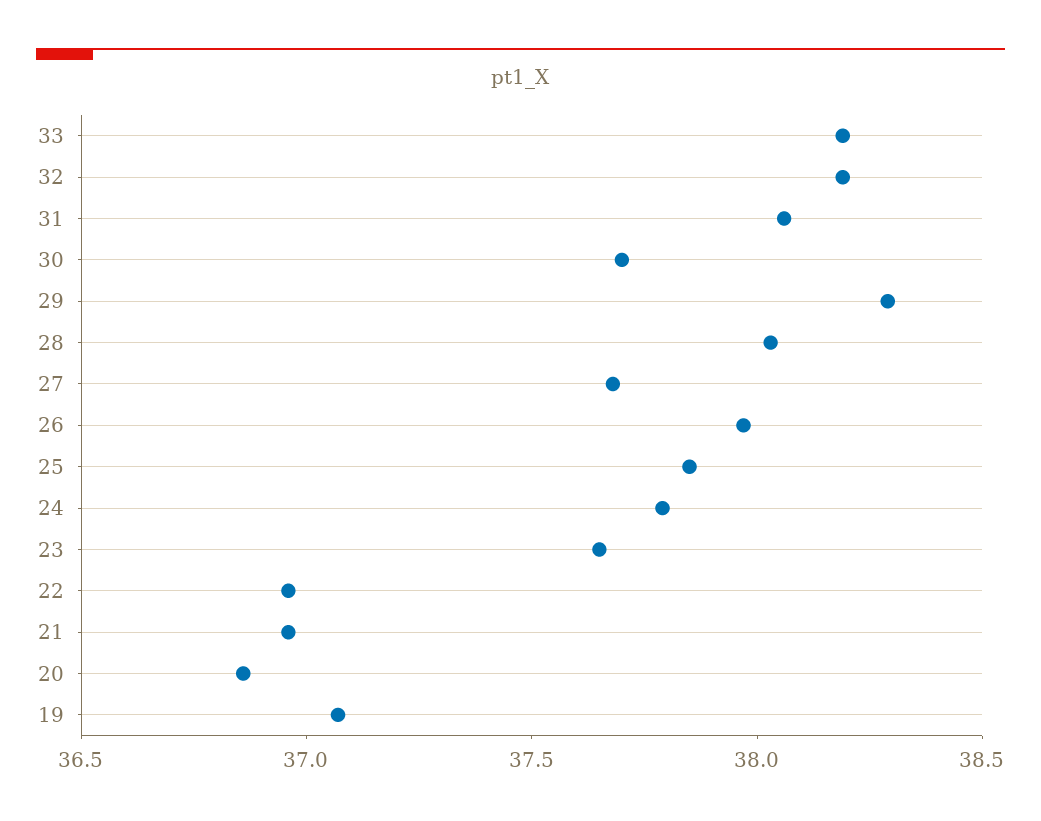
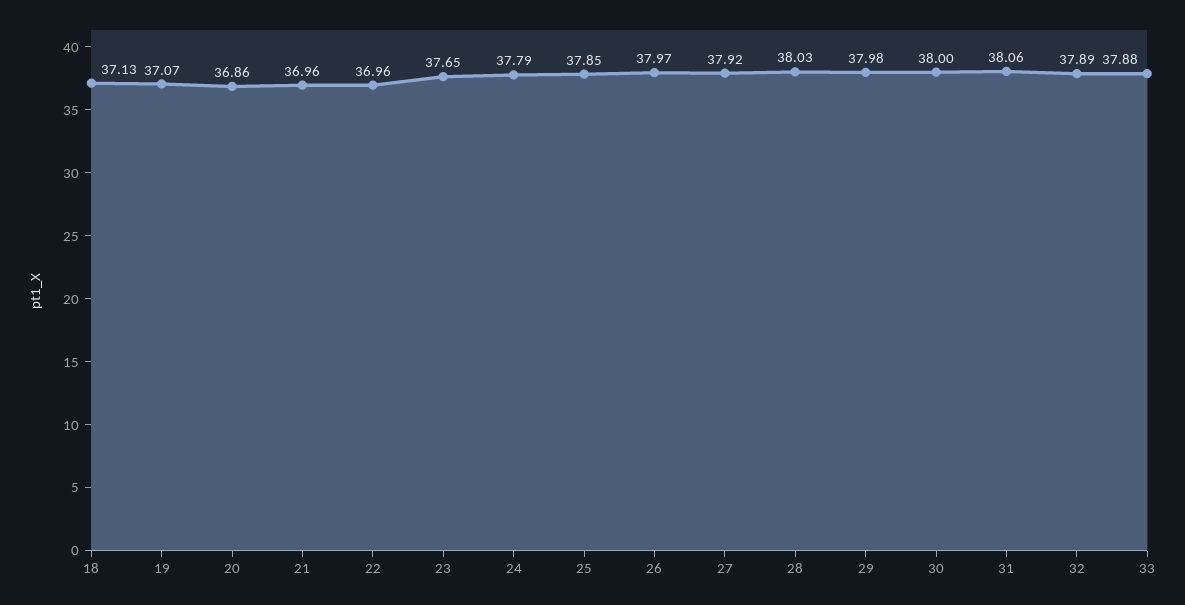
33: 38.2 -> 37.88
32: 38.2 -> 37.89
30: 37.7 -> 38
29: 38.3 -> 37.98
27: 37.7 -> 37.92
18: none -> 37.13

